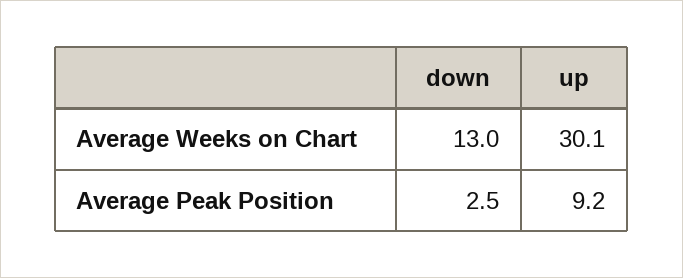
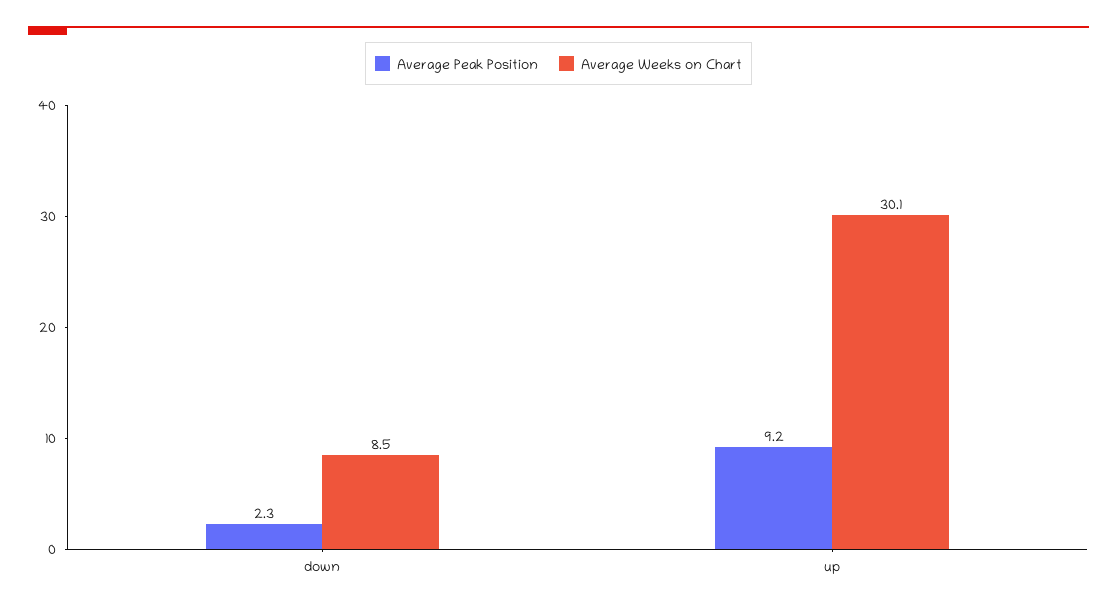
Average Weeks on Chart, down: 13 -> 8.5
Average Peak Position, down: 2.5 -> 2.3

